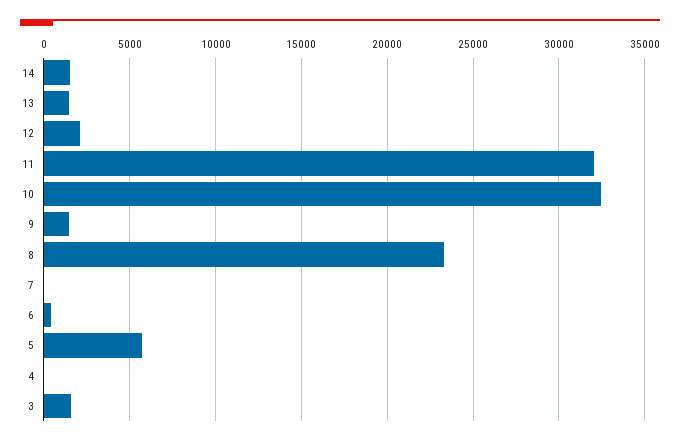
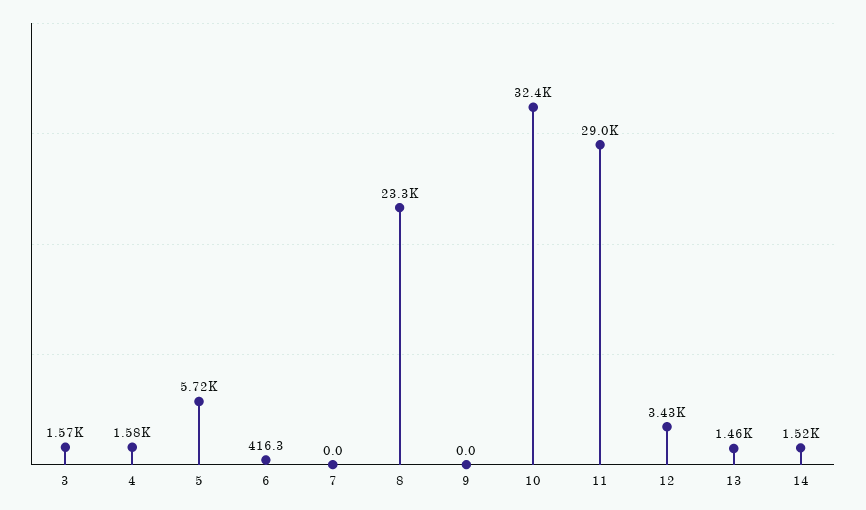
12: 2000 -> 3430
11: 32000 -> 29000
9: 1500 -> 0
4: 0 -> 1580

